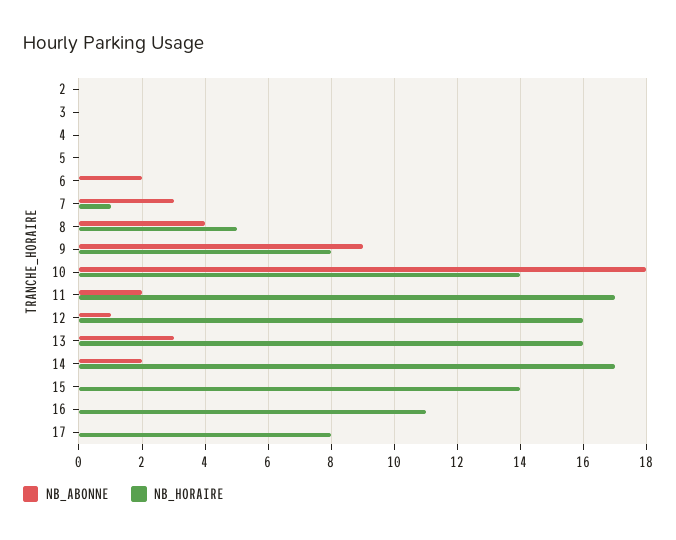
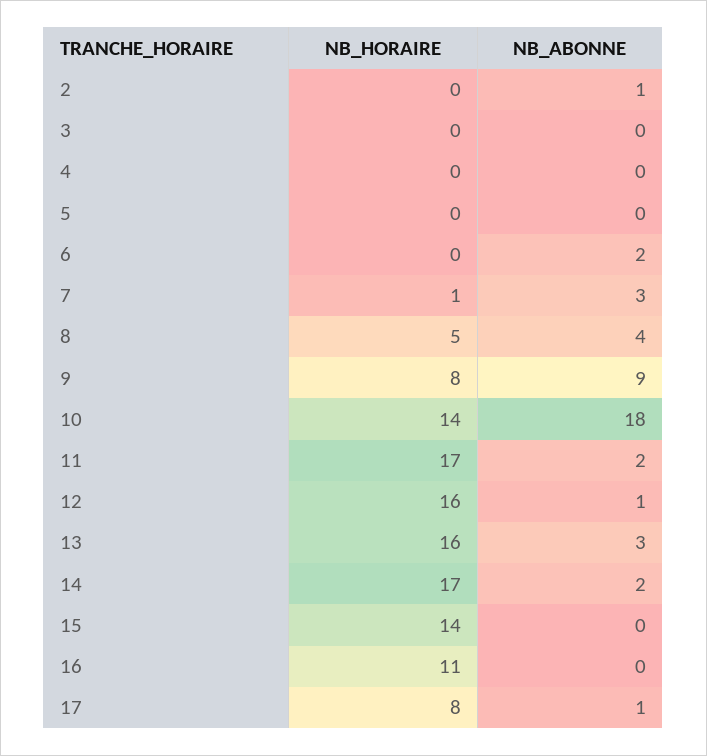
NB_ABONNE, 2: 0 -> 1
NB_ABONNE, 17: 0 -> 1

